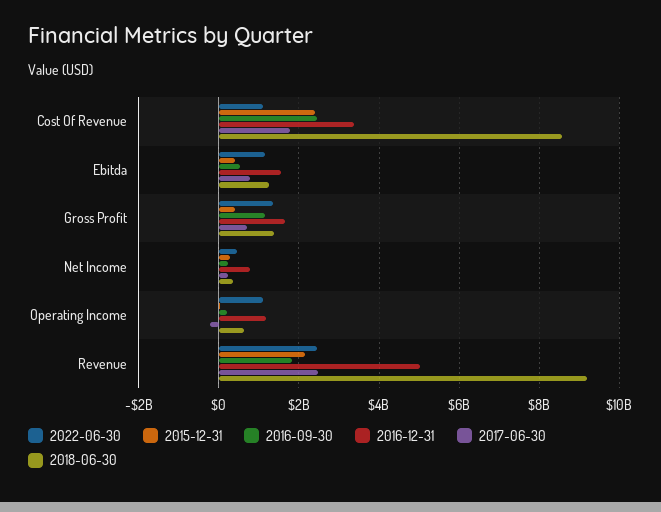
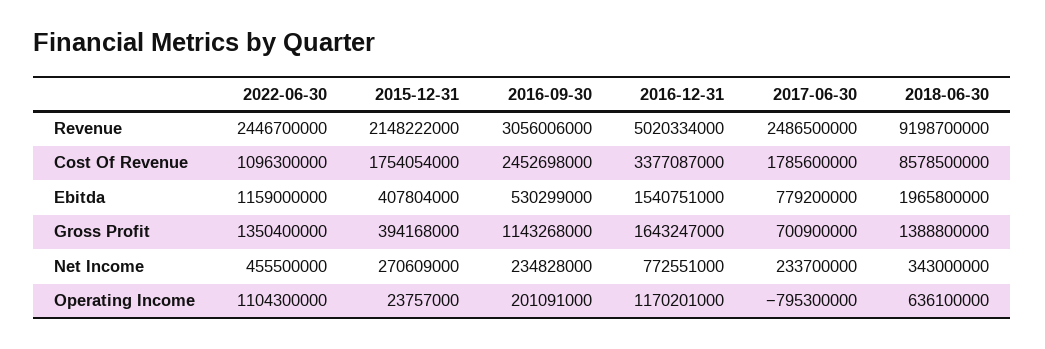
2015-12-31, Cost Of Revenue: 2400000000 -> 1754054000
2018-06-30, Ebitda: 1200000000 -> 1965800000
2017-06-30, Operating Income: -200000000 -> -795300000
2016-09-30, Revenue: 1800000000 -> 3056006000

